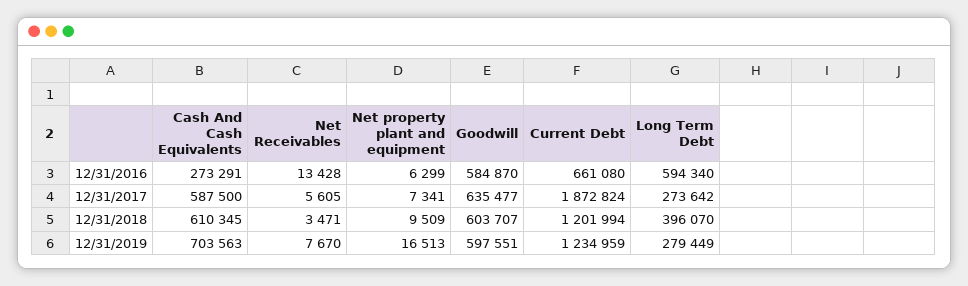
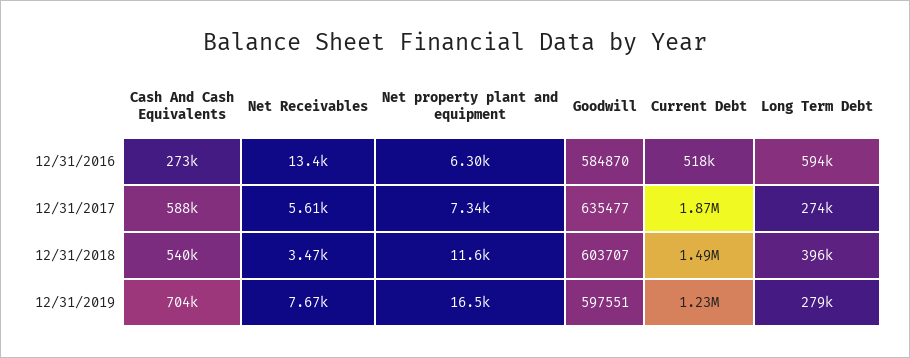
Current Debt, 12/31/2016: 661080 -> 518000
Cash And Cash Equivalents, 12/31/2018: 610345 -> 540000
Net property plant and equipment, 12/31/2018: 9509 -> 11600
Current Debt, 12/31/2018: 1201994 -> 1490000

